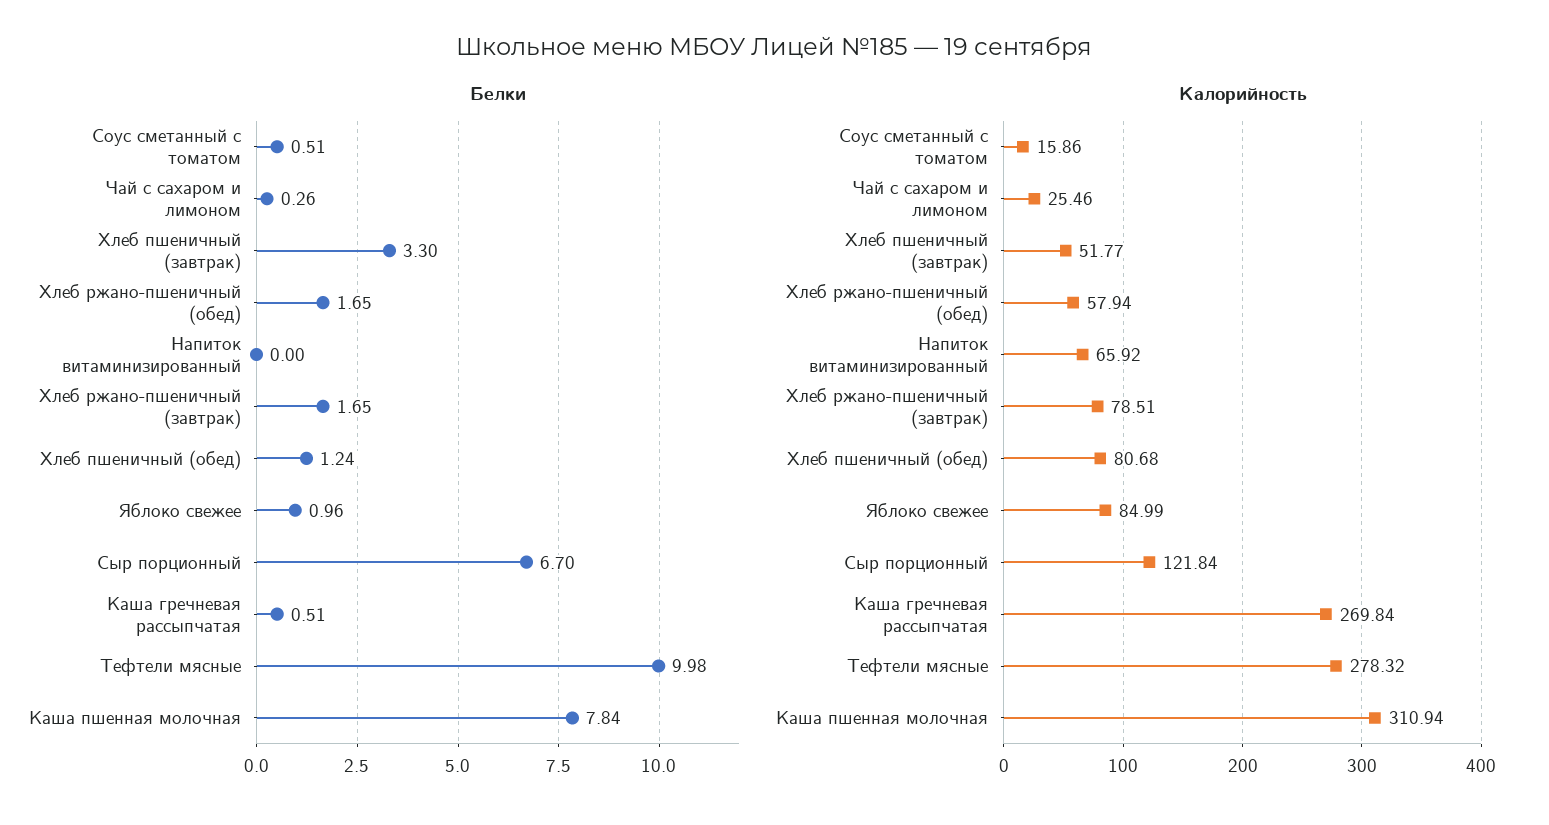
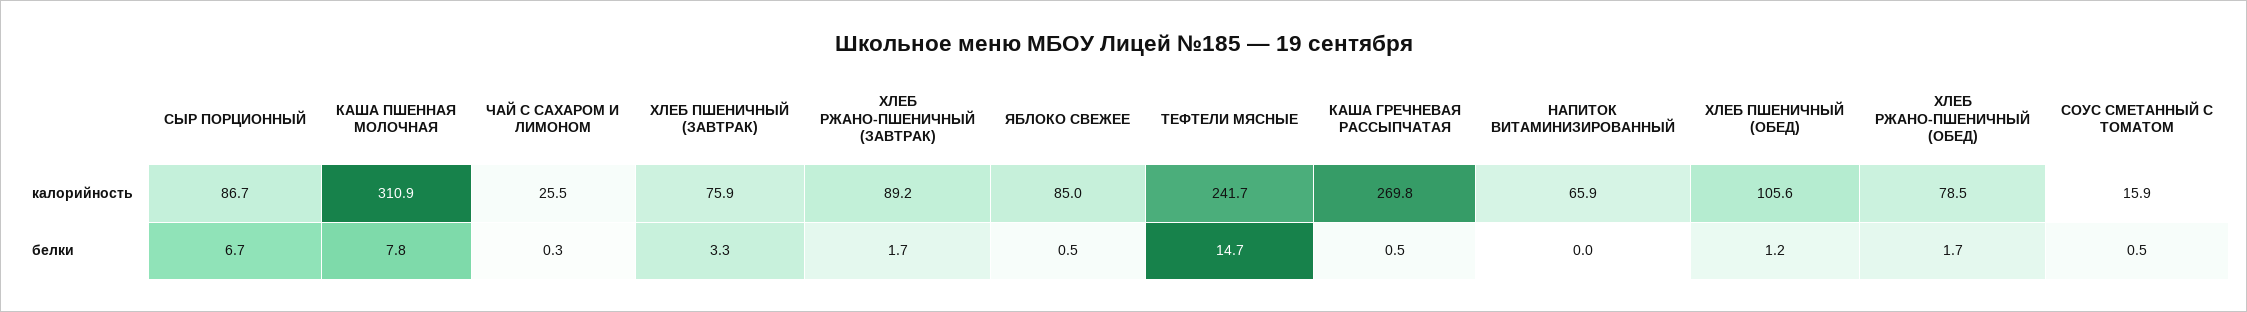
Белки, Яблоко свежее: 0.96 -> 0.5
Белки, Тефтели мясные: 9.98 -> 14.7
Калорийность, Хлеб пшеничный (завтрак): 51.77 -> 75.9
Калорийность, Хлеб ржано-пшеничный (обед): 57.94 -> 78.5
Калорийность, Хлеб ржано-пшеничный (завтрак): 78.51 -> 89.2
Калорийность, Хлеб пшеничный (обед): 80.68 -> 105.6
Калорийность, Сыр порционный: 121.84 -> 86.7
Калорийность, Тефтели мясные: 278.32 -> 241.7

